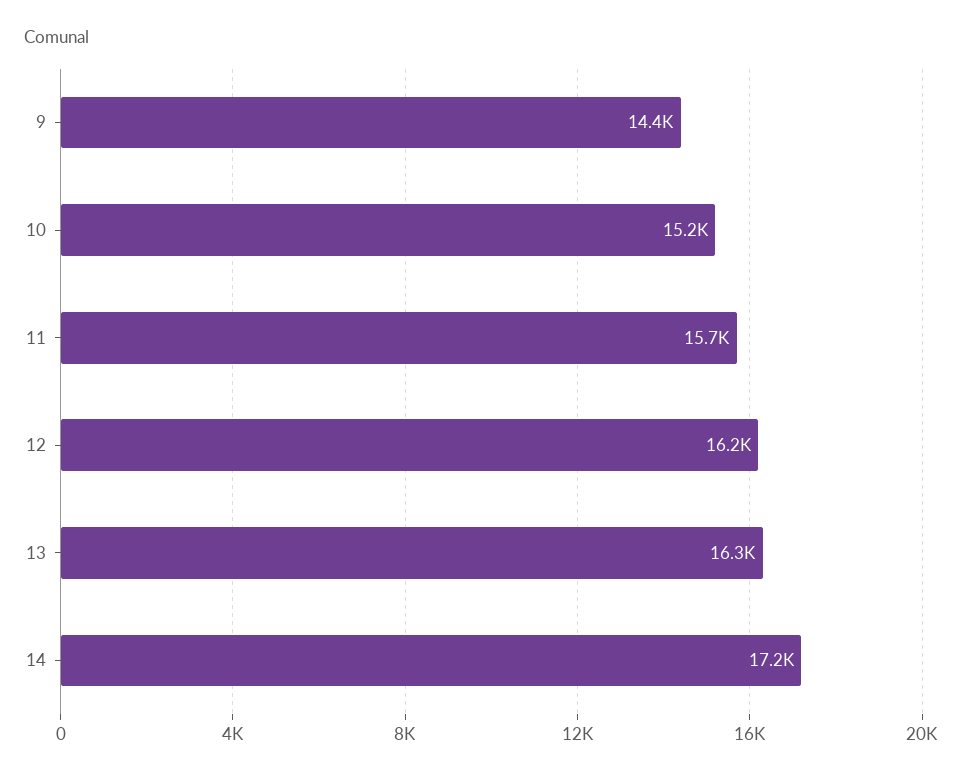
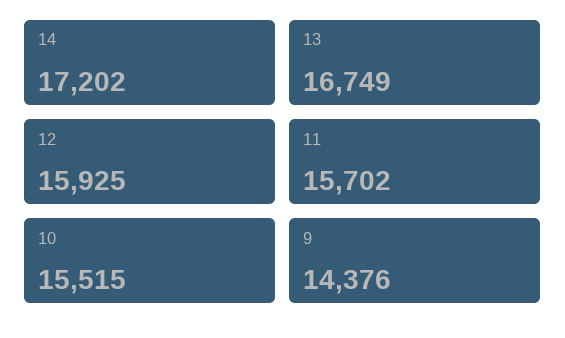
10: 15200 -> 15515
12: 16200 -> 15925
13: 16300 -> 16749

